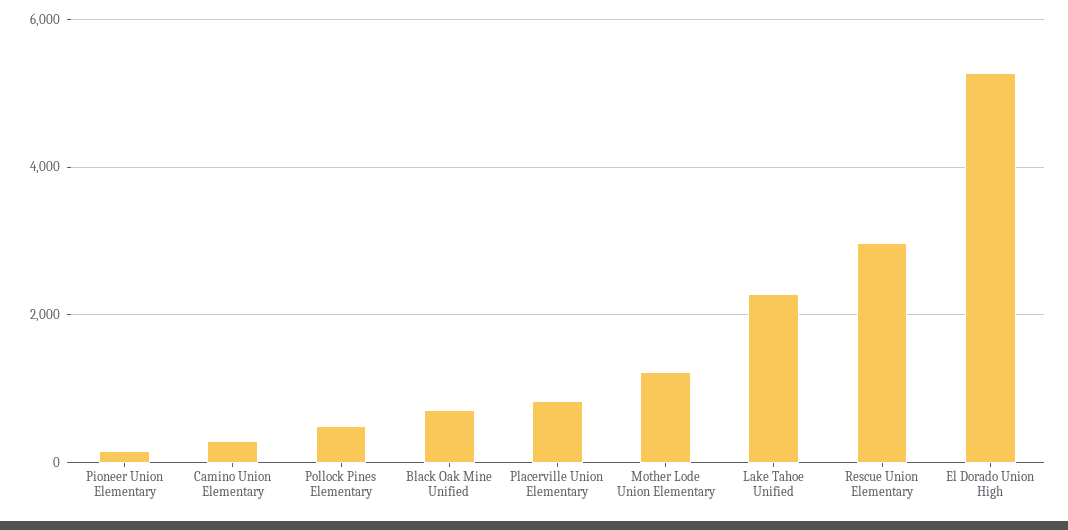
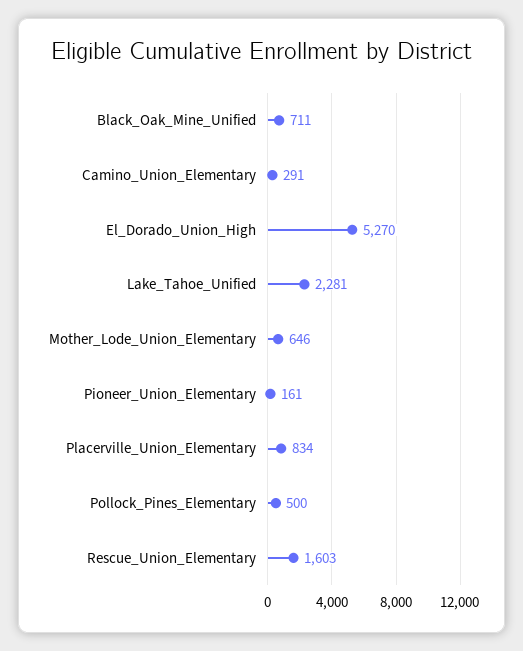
Mother Lode Union Elementary: 1200 -> 646
Rescue Union Elementary: 3000 -> 1603

